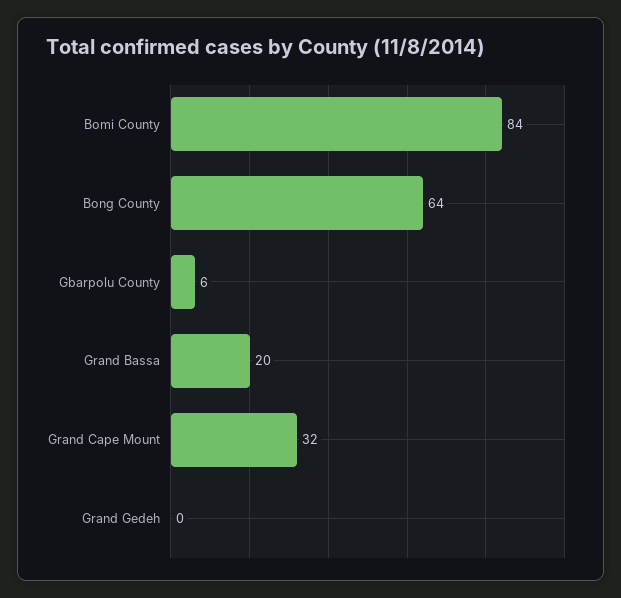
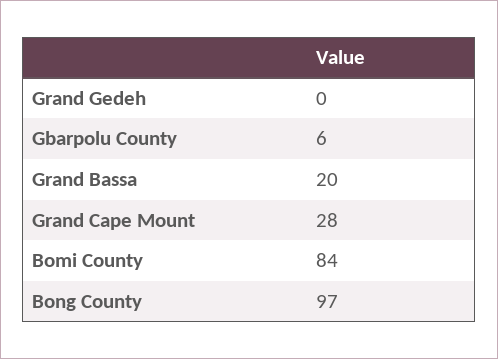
Bong County: 64 -> 97
Grand Cape Mount: 32 -> 28

